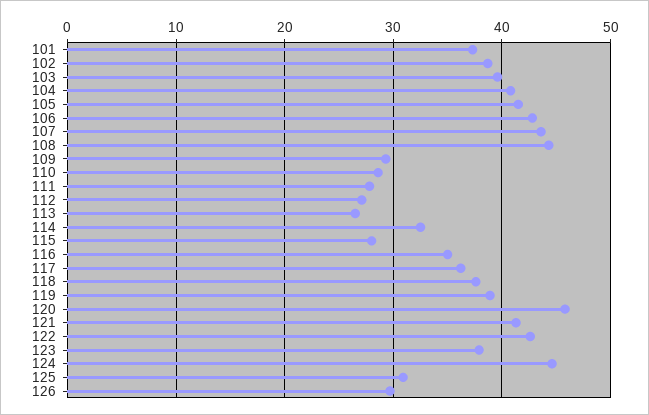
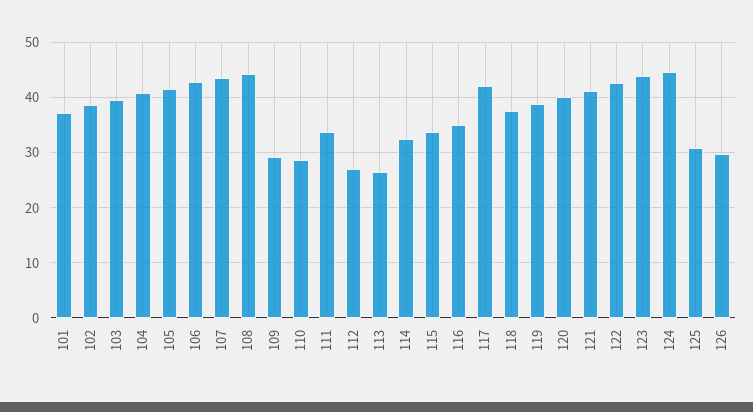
111: 28 -> 34
115: 28 -> 34
117: 36 -> 42
120: 46 -> 40
123: 38 -> 44

